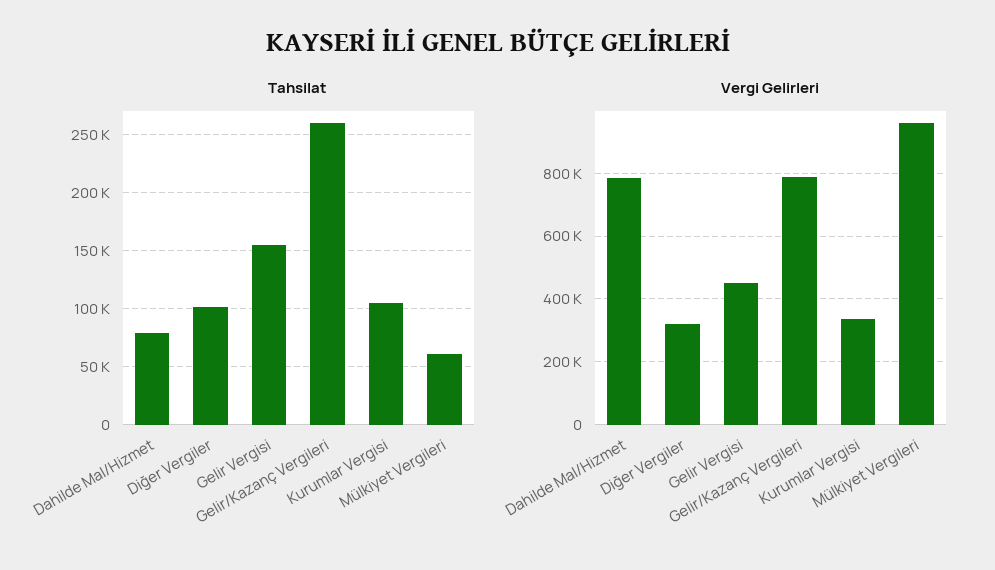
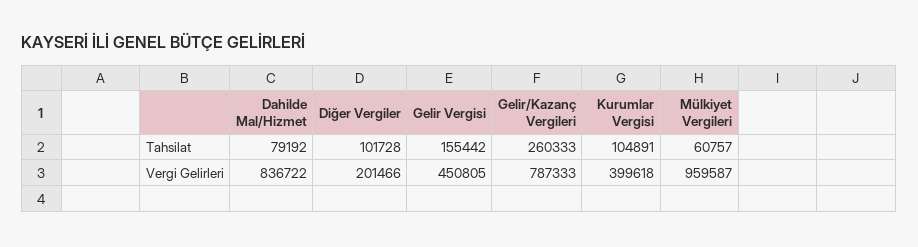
Vergi Gelirleri, Dahilde Mal/Hizmet: 780000 -> 836722
Vergi Gelirleri, Diğer Vergiler: 320000 -> 201466
Vergi Gelirleri, Kurumlar Vergisi: 340000 -> 399618

